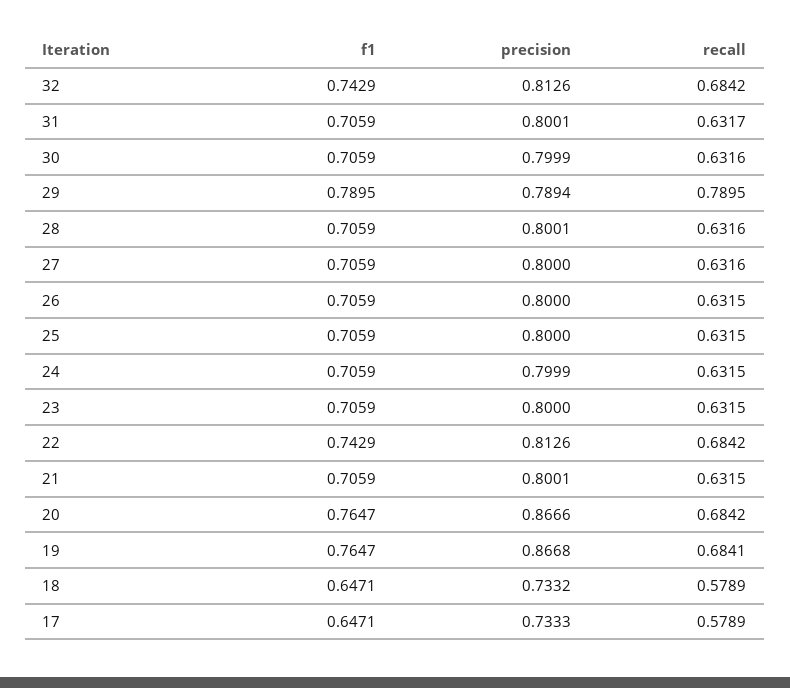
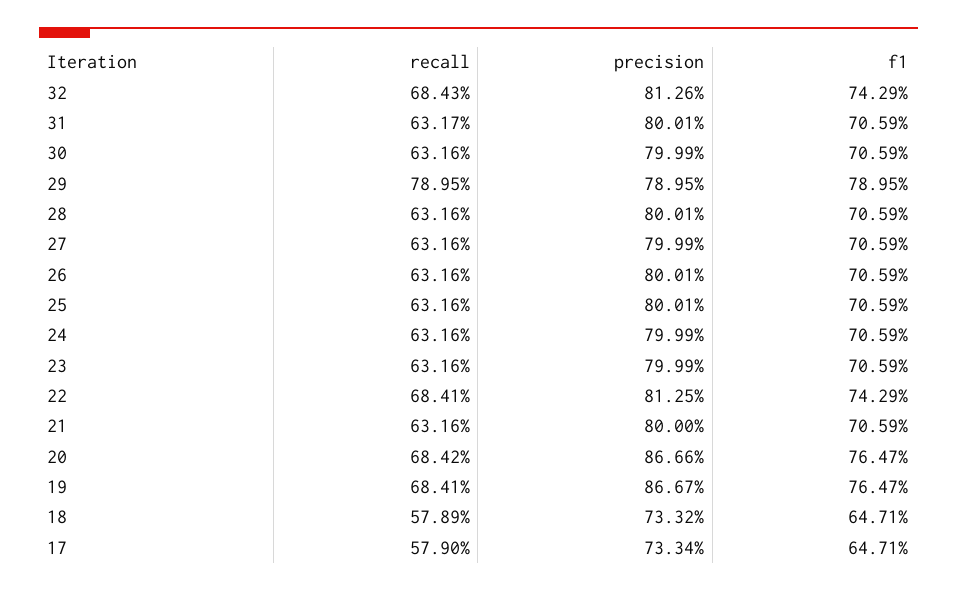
recall, 32: 0.6842 -> 0.6843
precision, 29: 0.7894 -> 0.7895
precision, 27: 0.8 -> 0.7999
precision, 26: 0.8 -> 0.8001
recall, 26: 0.6315 -> 0.6316
precision, 25: 0.8 -> 0.8001
recall, 25: 0.6315 -> 0.6316
recall, 24: 0.6315 -> 0.6316
precision, 23: 0.8 -> 0.7999
recall, 23: 0.6315 -> 0.6316
precision, 22: 0.8126 -> 0.8125
recall, 22: 0.6842 -> 0.6841
precision, 21: 0.8001 -> 0.8
recall, 21: 0.6315 -> 0.6316
precision, 19: 0.8668 -> 0.8667
precision, 17: 0.7333 -> 0.7334
recall, 17: 0.5789 -> 0.579

